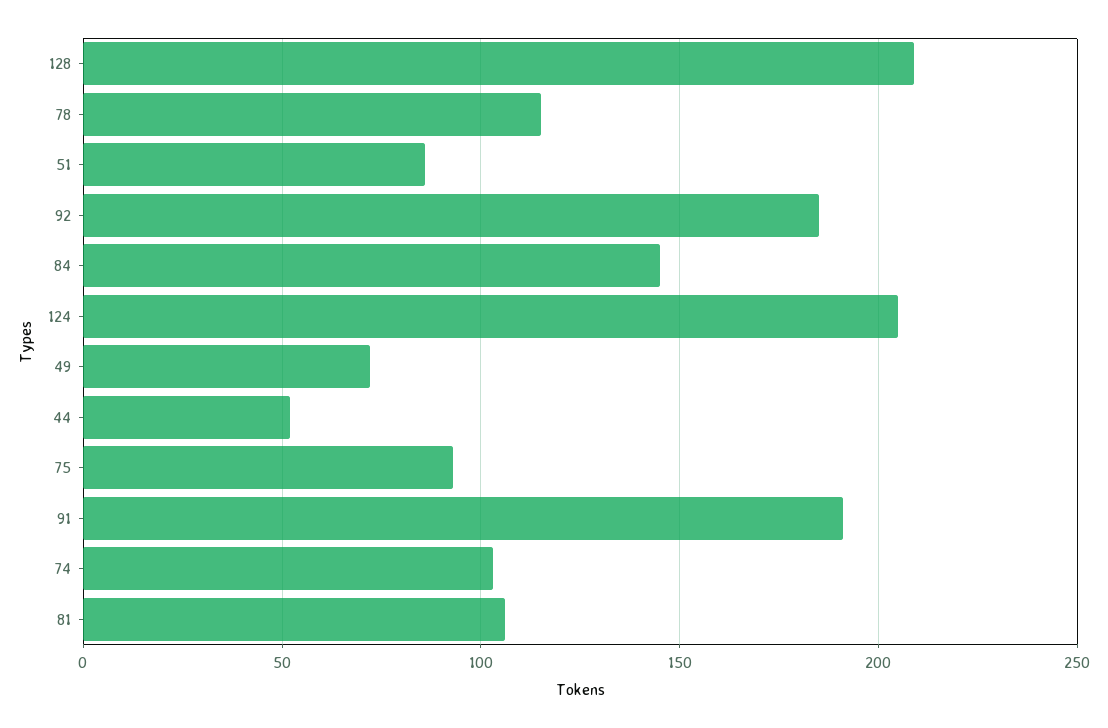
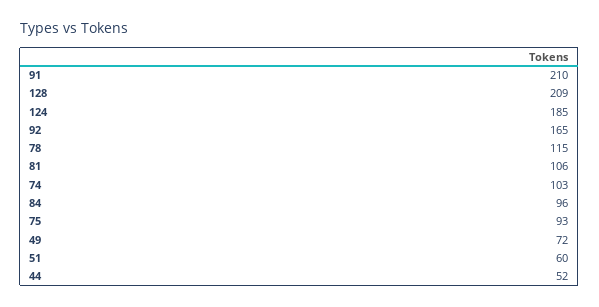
51: 85 -> 60
92: 185 -> 165
84: 145 -> 96
124: 205 -> 185
91: 190 -> 210

